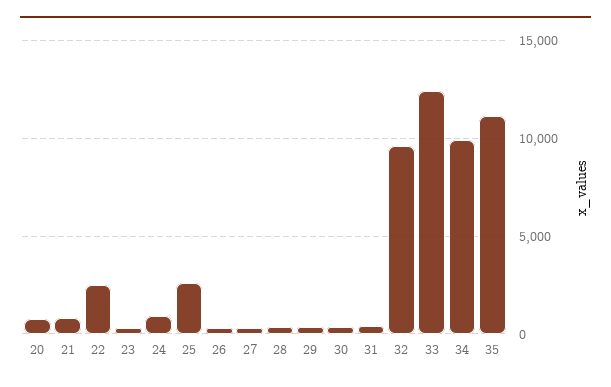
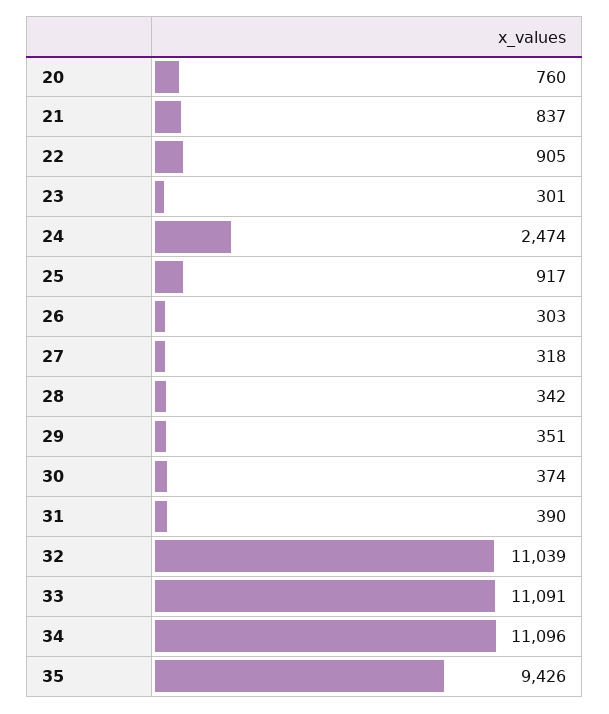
22: 2500 -> 905
24: 1000 -> 2474
25: 2500 -> 917
32: 9500 -> 11039
33: 12500 -> 11091
34: 10000 -> 11096
35: 11000 -> 9426

